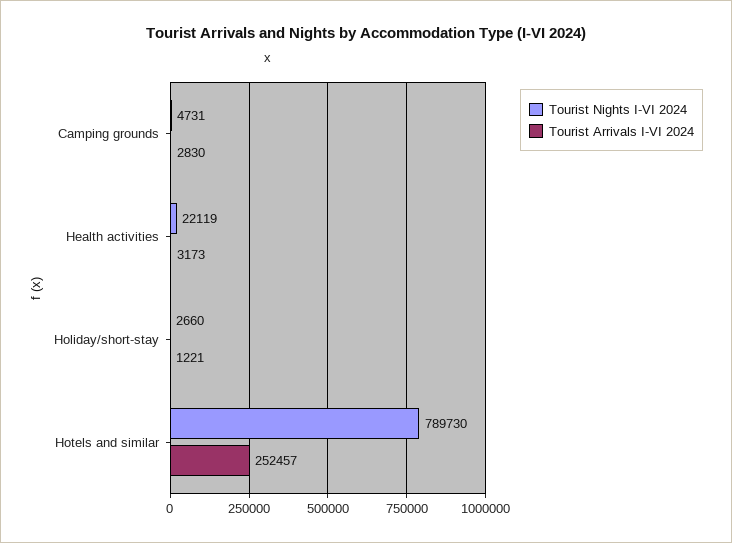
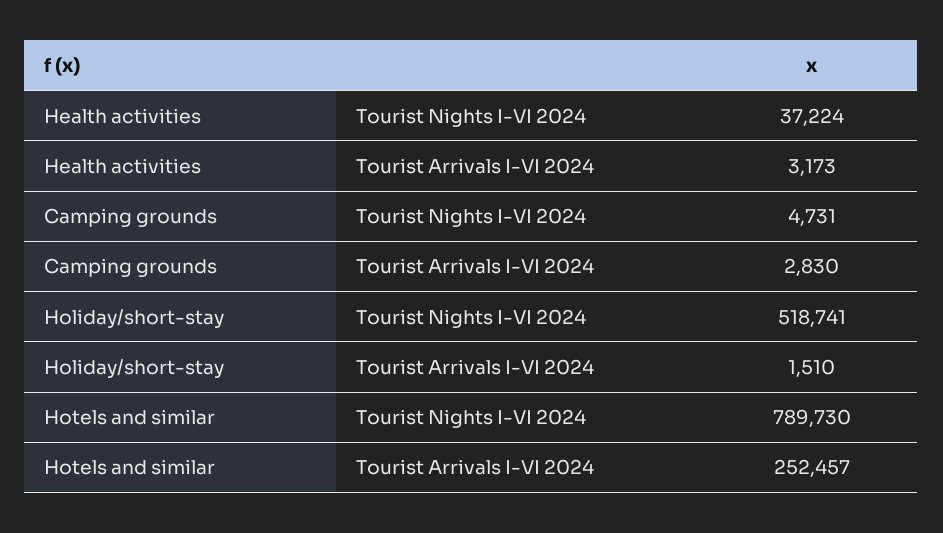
Tourist Nights I-VI 2024, Health activities: 22119 -> 37224
Tourist Nights I-VI 2024, Holiday/short-stay: 2660 -> 518741
Tourist Arrivals I-VI 2024, Holiday/short-stay: 1221 -> 1510

